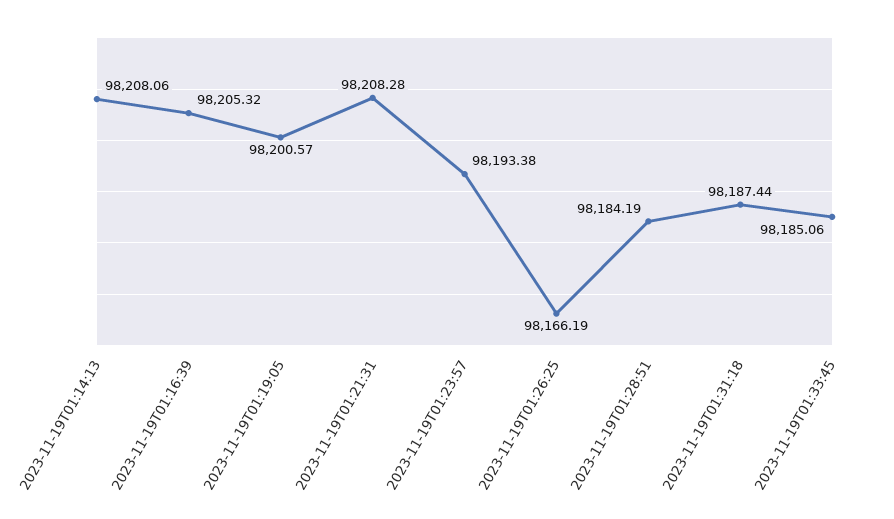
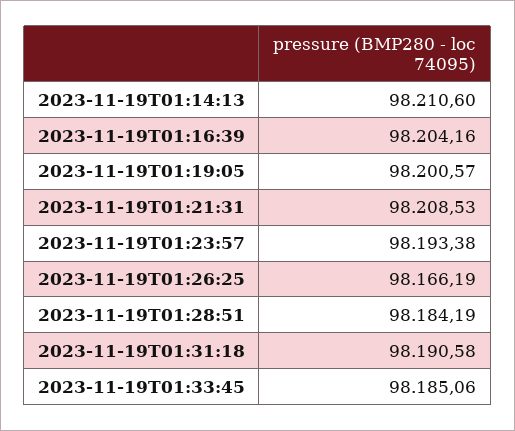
2023-11-19T01:14:13: 98208.06 -> 98210.6
2023-11-19T01:16:39: 98205.32 -> 98204.16
2023-11-19T01:21:31: 98208.28 -> 98208.53
2023-11-19T01:31:18: 98187.44 -> 98190.58

